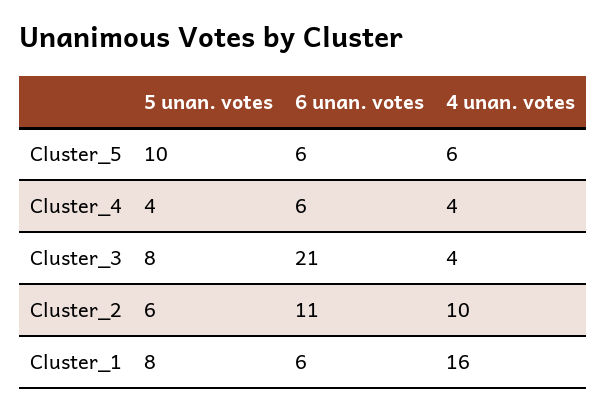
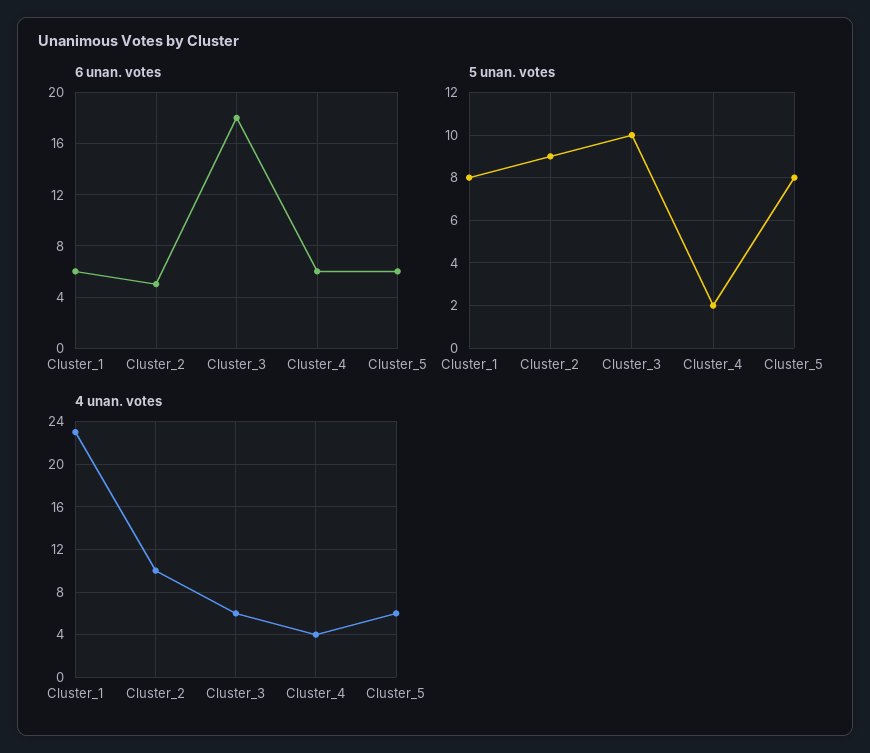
5 unan. votes, Cluster_5: 10 -> 8
5 unan. votes, Cluster_4: 4 -> 2
5 unan. votes, Cluster_3: 8 -> 10
6 unan. votes, Cluster_3: 21 -> 18
4 unan. votes, Cluster_3: 4 -> 6
5 unan. votes, Cluster_2: 6 -> 9
6 unan. votes, Cluster_2: 11 -> 5
4 unan. votes, Cluster_1: 16 -> 23

